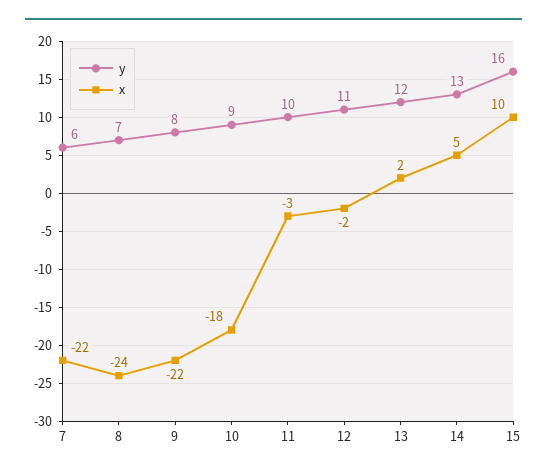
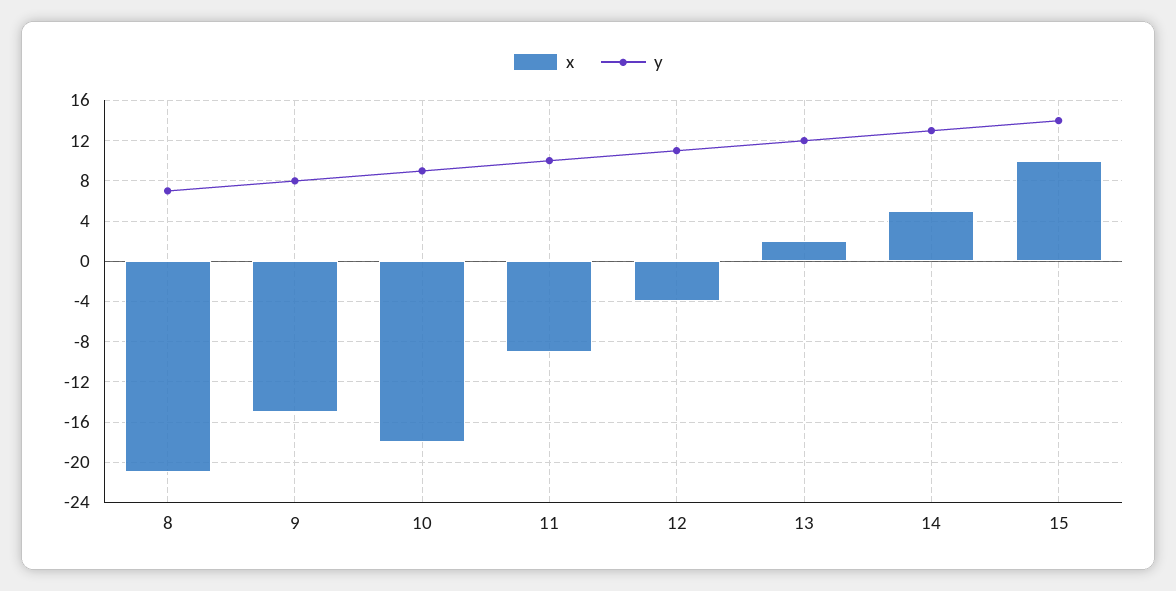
y, 7: 6 -> none
x, 7: -22 -> none
x, 8: -24 -> -21
x, 9: -22 -> -15
x, 11: -3 -> -9
x, 12: -2 -> -4
y, 15: 16 -> 14

